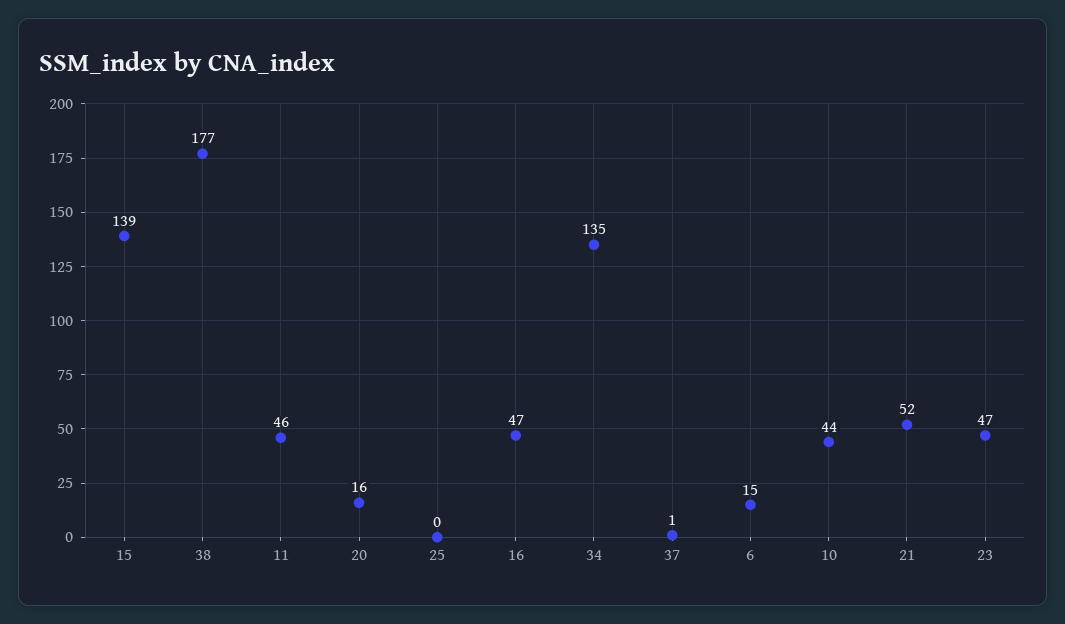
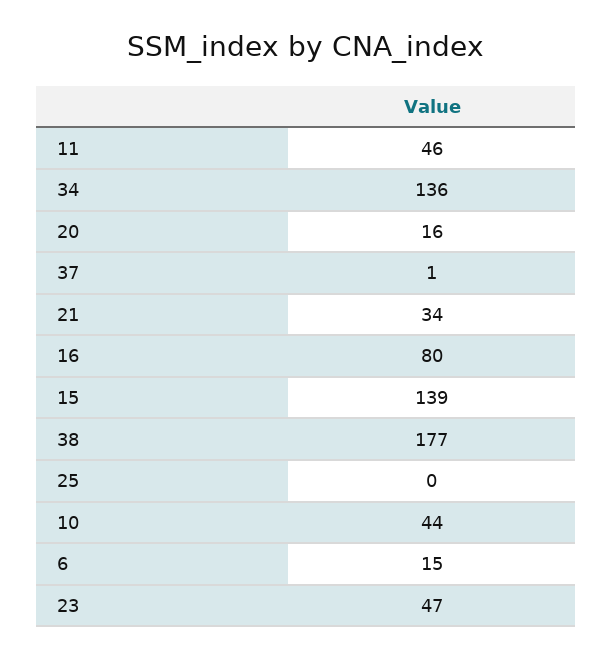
16: 47 -> 80
34: 135 -> 136
21: 52 -> 34

